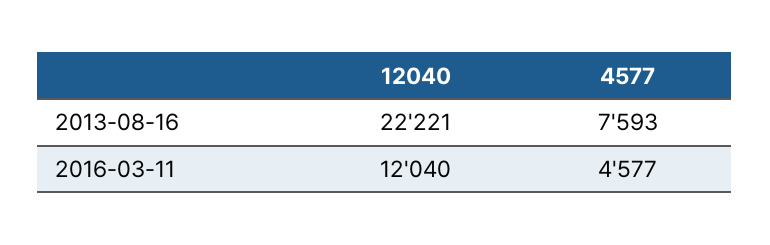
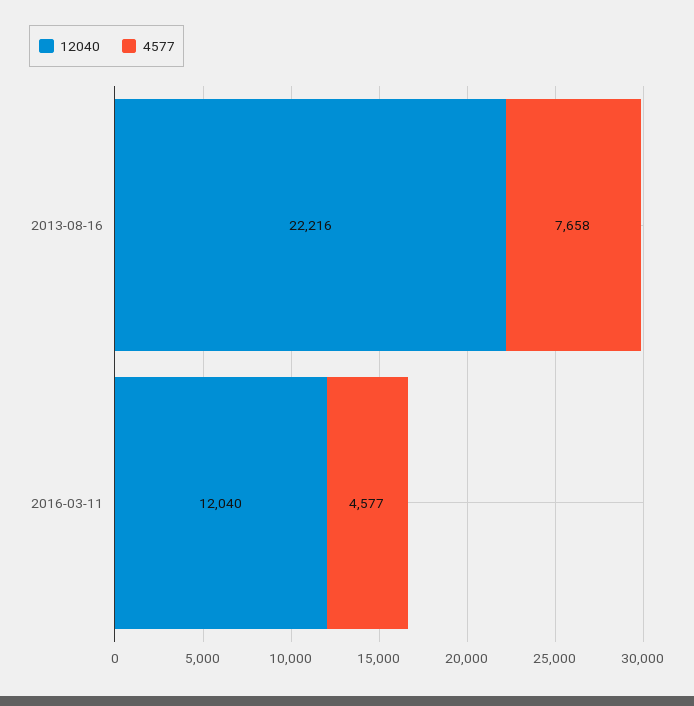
12040, 2013-08-16: 22221 -> 22216
4577, 2013-08-16: 7593 -> 7658

